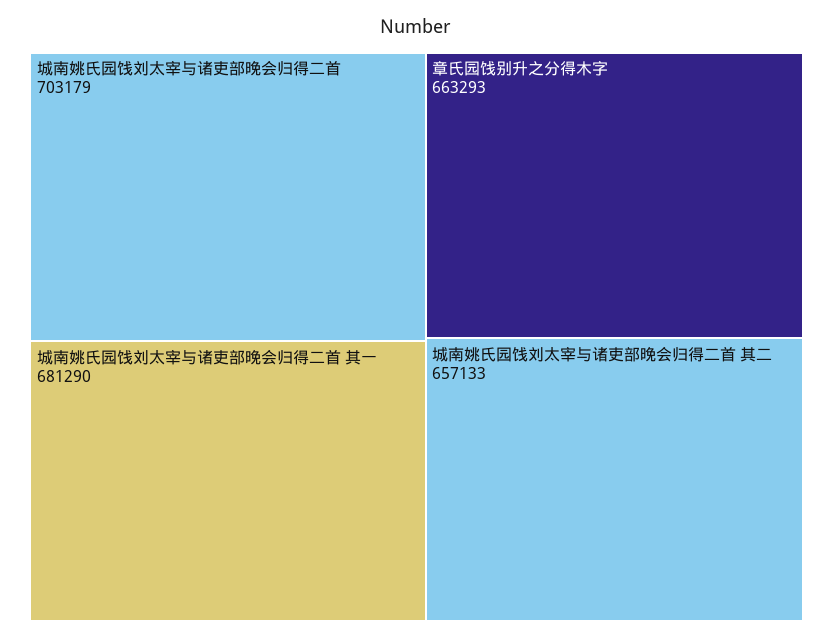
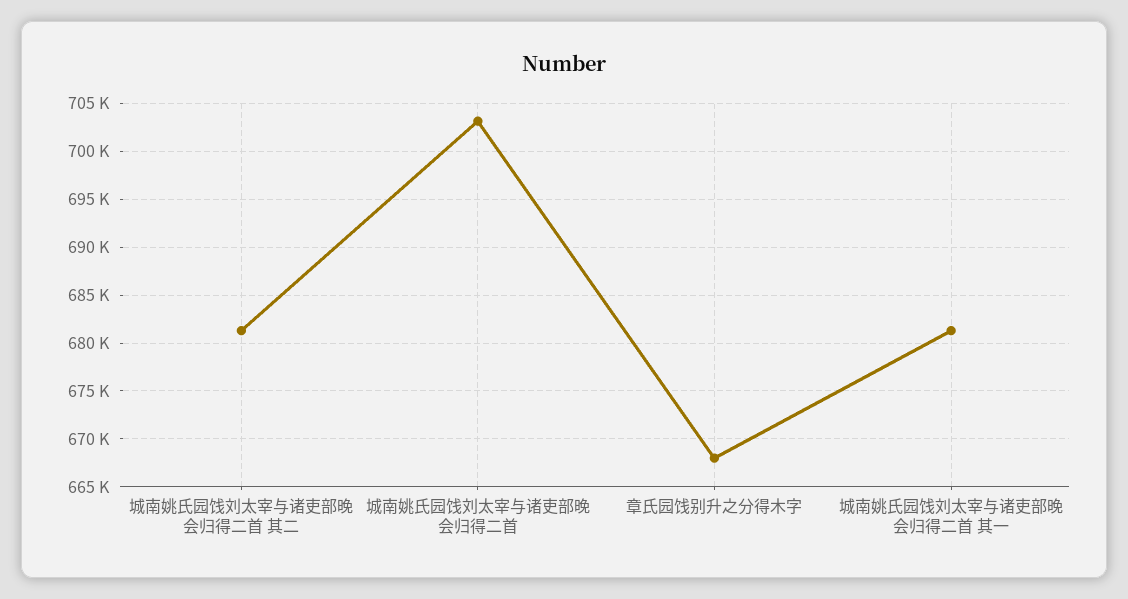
章氏园饯别升之分得木字: 663293 -> 668000
城南姚氏园饯刘太宰与诸吏部晚会归得二首 其二: 657133 -> 681000

